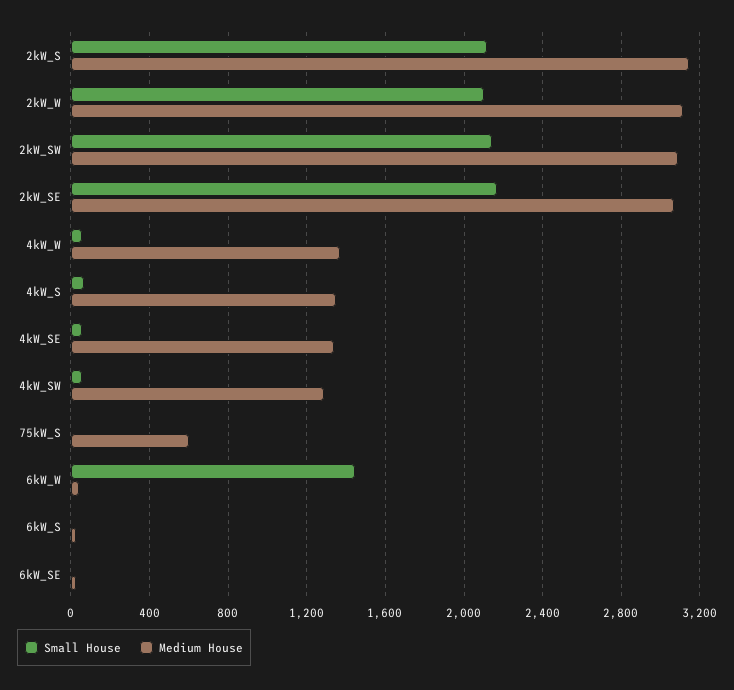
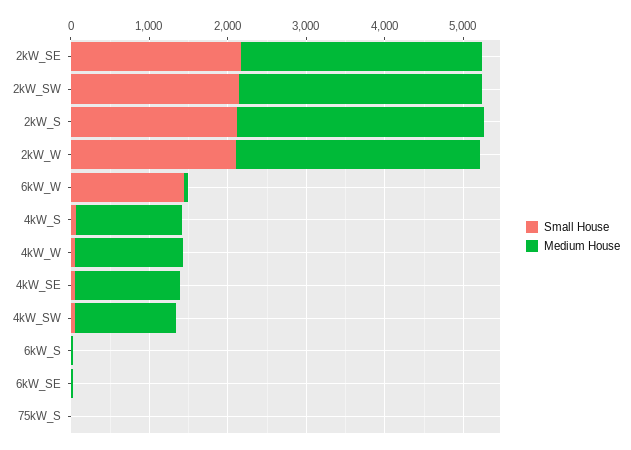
Medium House, 75kW_S: 600 -> 0

